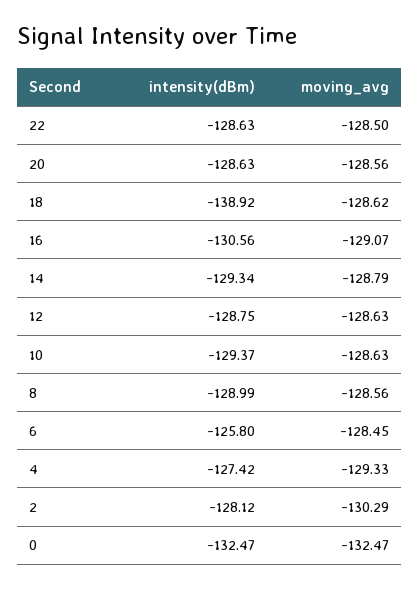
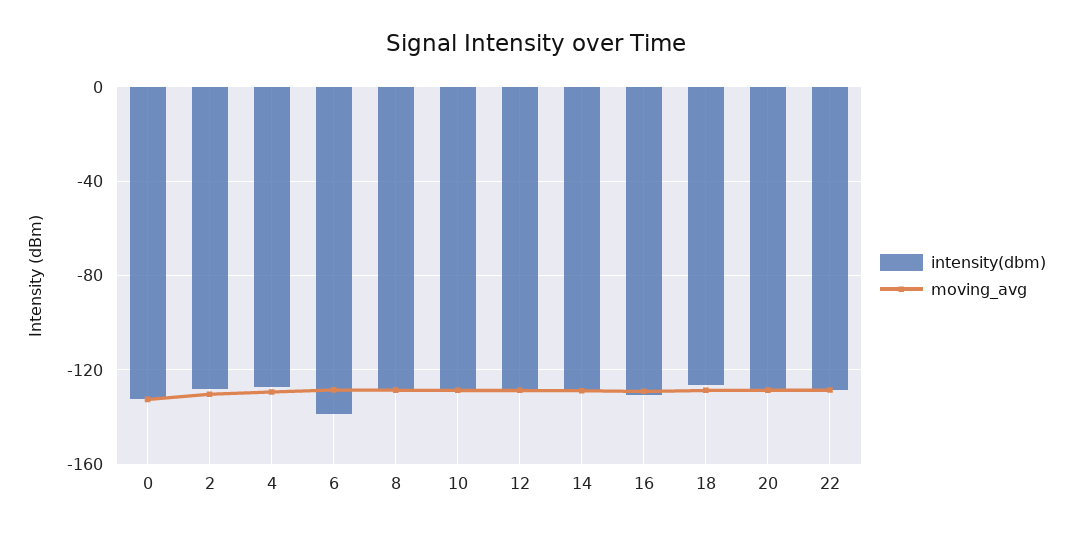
intensity(dBm), 18: -138.92 -> -125
intensity(dBm), 6: -125.8 -> -140

